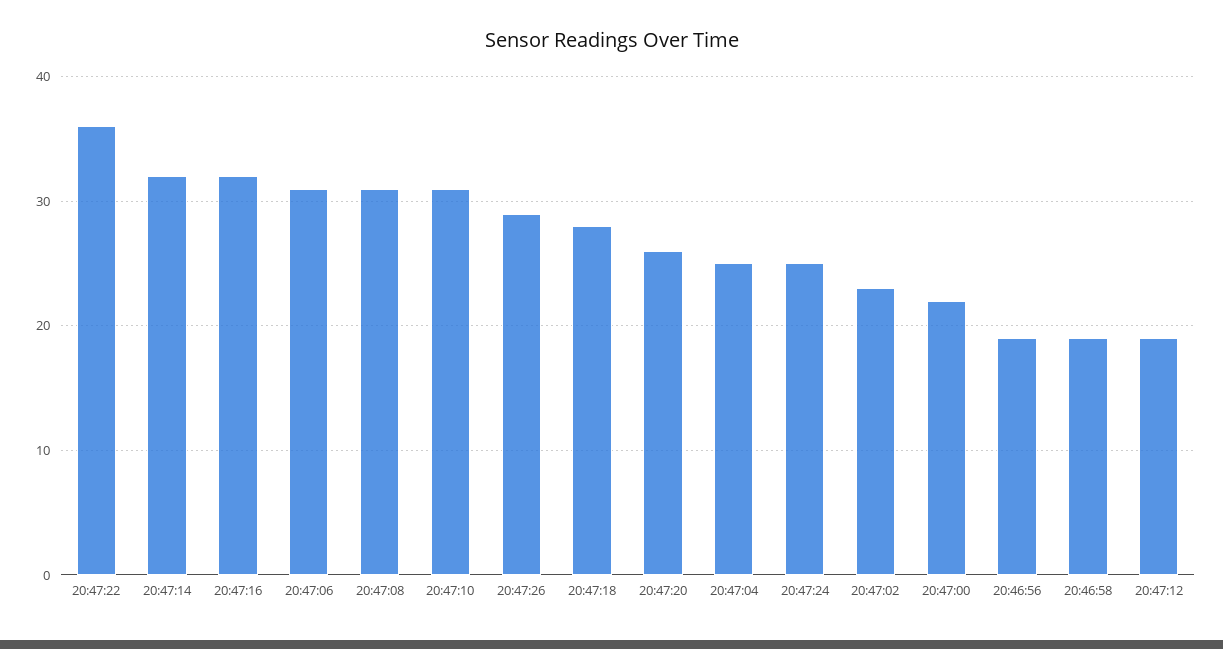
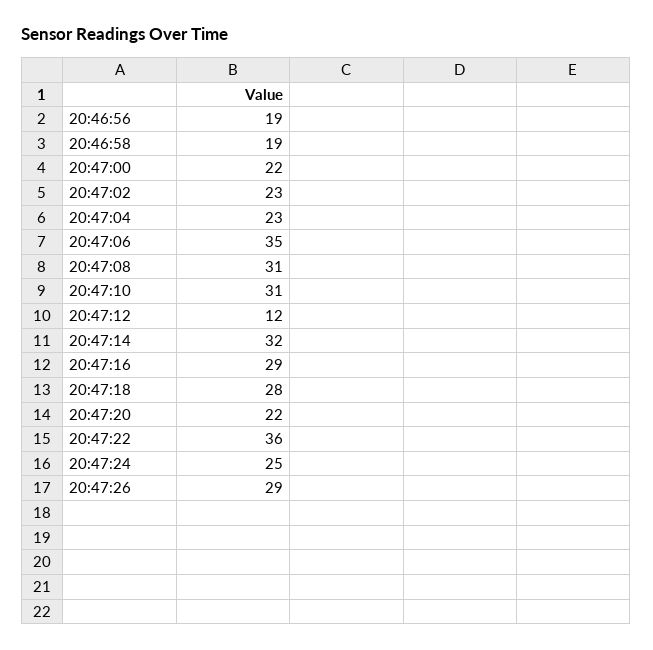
20:47:16: 32 -> 29
20:47:06: 31 -> 35
20:47:20: 26 -> 22
20:47:04: 25 -> 23
20:47:12: 19 -> 12

